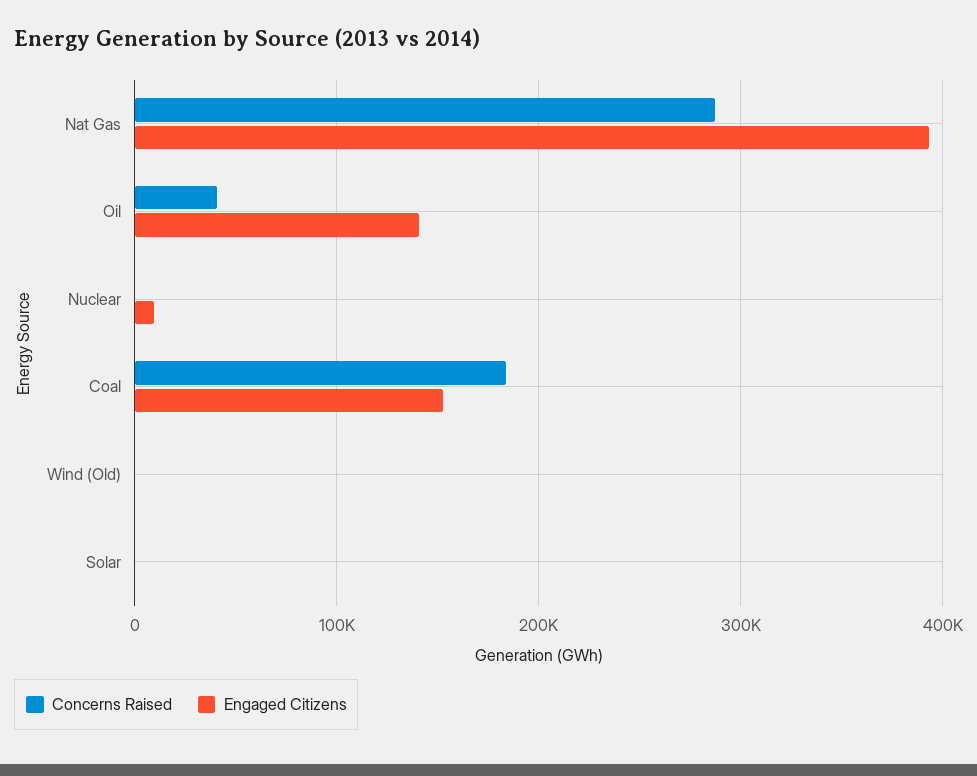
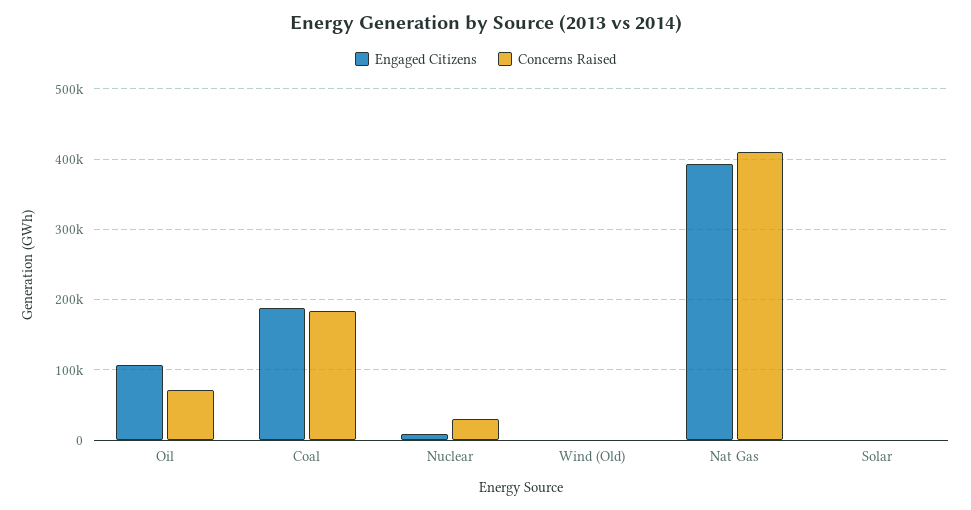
Concerns Raised, Nat Gas: 290000 -> 410000
Concerns Raised, Oil: 40000 -> 70000
Engaged Citizens, Oil: 140000 -> 110000
Concerns Raised, Nuclear: 0 -> 30000
Engaged Citizens, Coal: 150000 -> 190000

